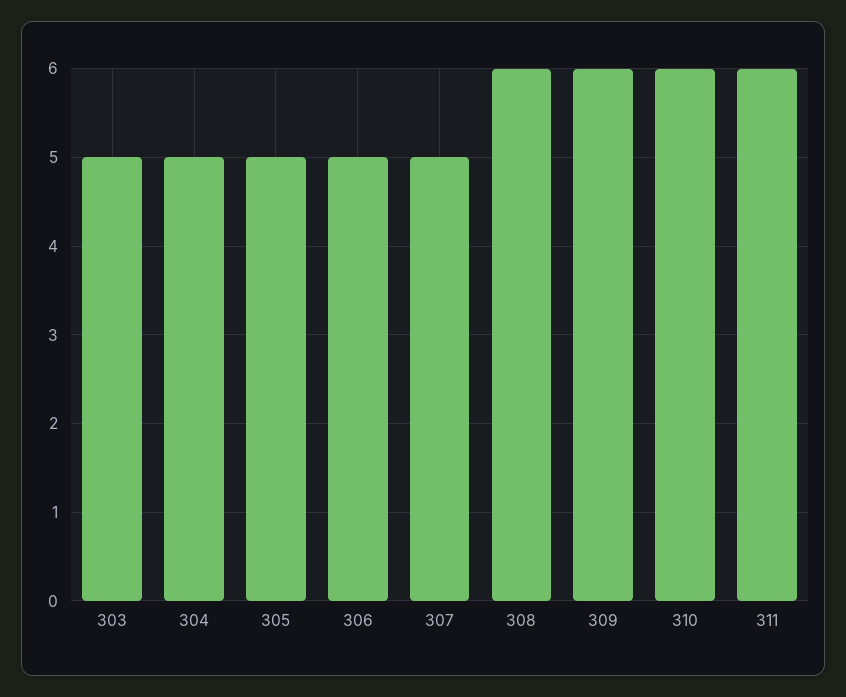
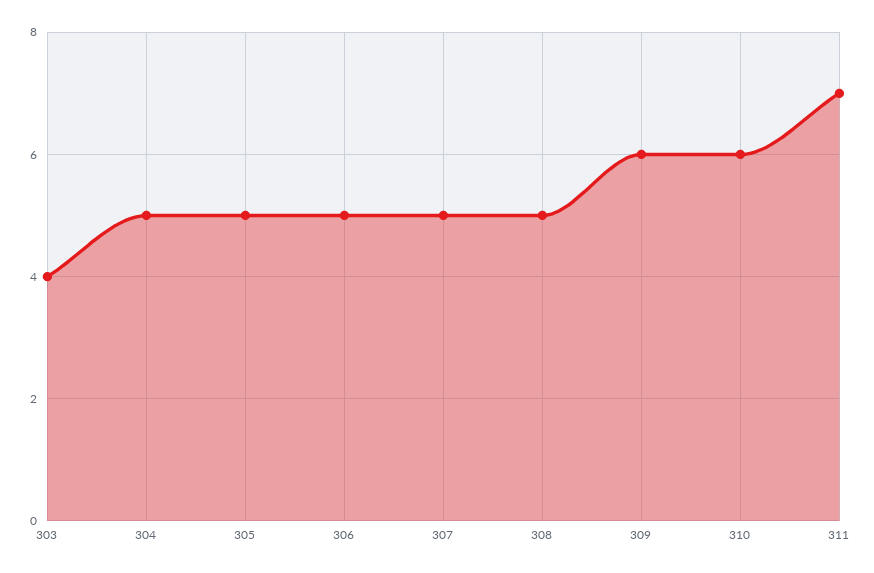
303: 5 -> 4
308: 6 -> 5
311: 6 -> 7

